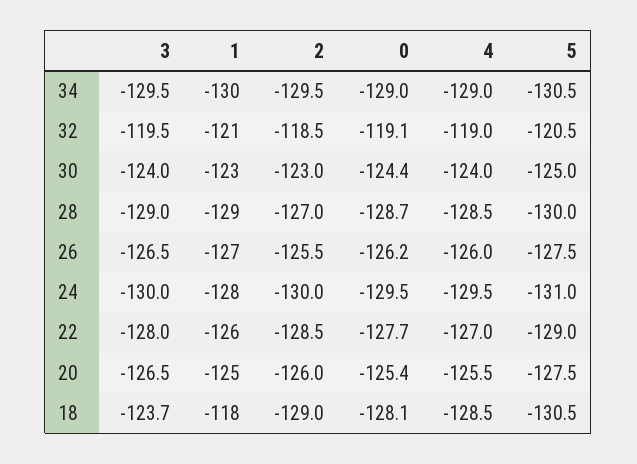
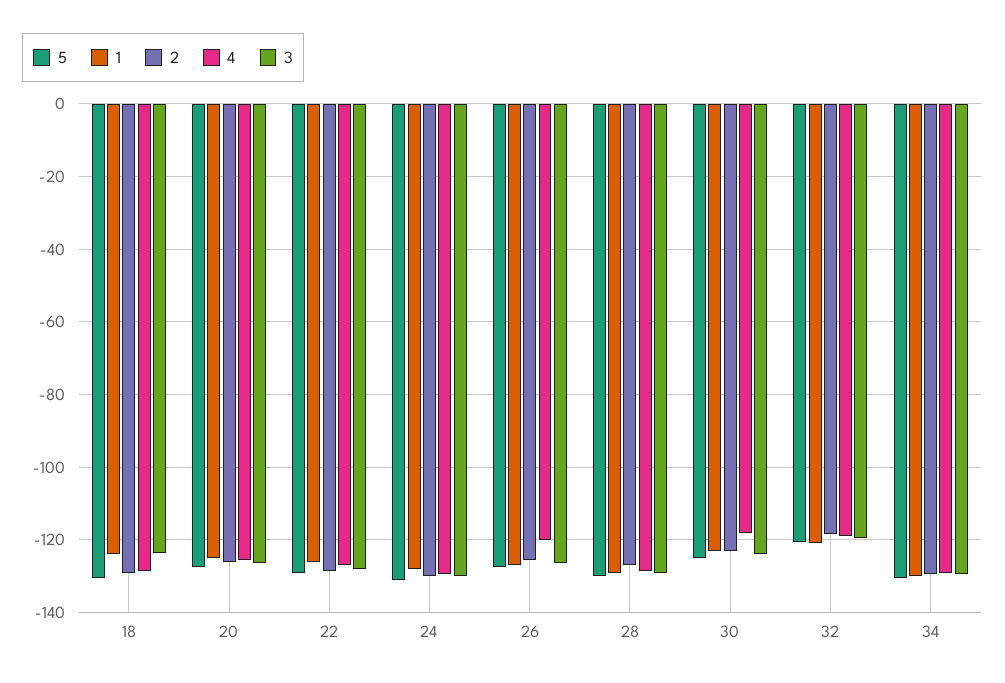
0, 34: -129 -> none
0, 32: -119.1 -> none
0, 30: -124.4 -> none
4, 30: -124 -> -118
0, 28: -128.7 -> none
0, 26: -126.2 -> none
4, 26: -126 -> -120
0, 24: -129.5 -> none
0, 22: -127.7 -> none
0, 20: -125.4 -> none
1, 18: -118 -> -124
0, 18: -128.1 -> none

